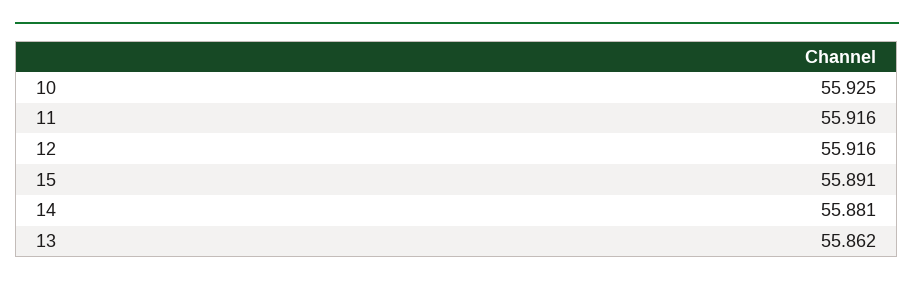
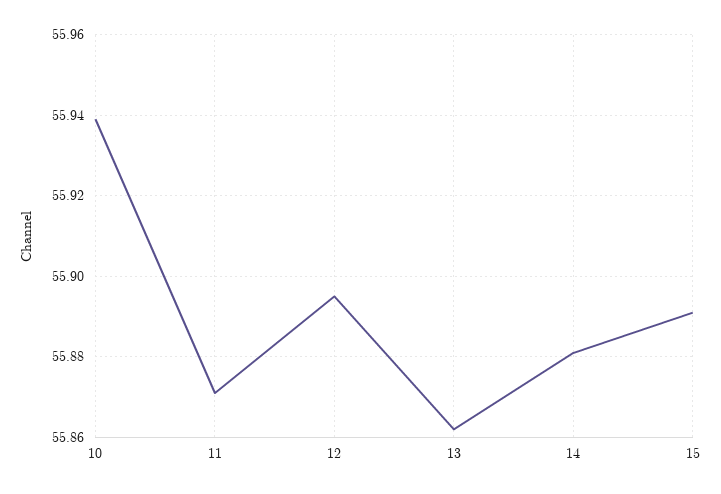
10: 55.925 -> 55.94
11: 55.916 -> 55.87
12: 55.916 -> 55.895

